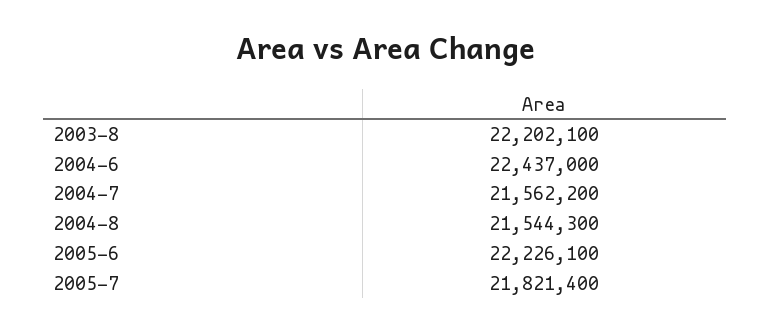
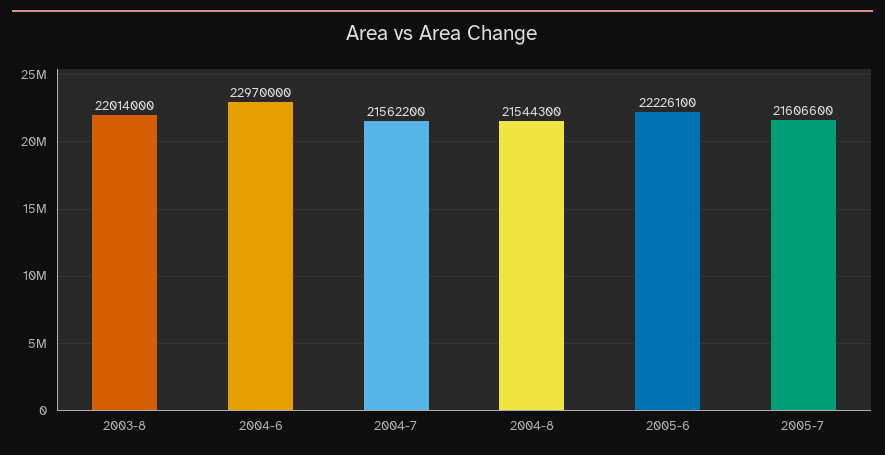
2003-8: 22202100 -> 22014000
2004-6: 22437000 -> 22970000
2005-7: 21821400 -> 21606600

